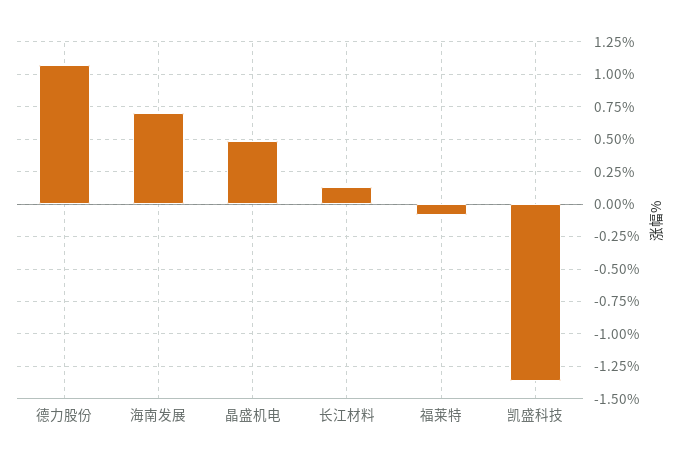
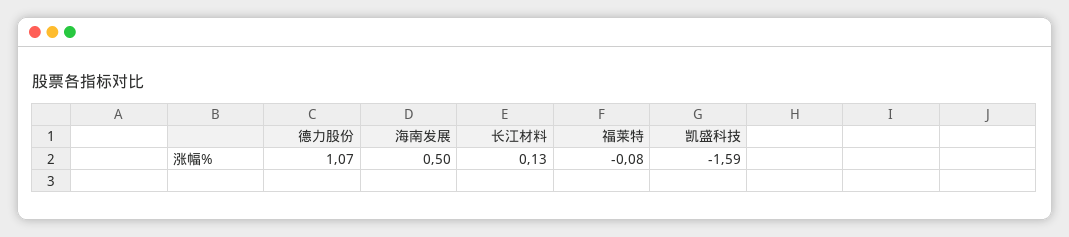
海南发展: 0.7 -> 0.5
晶盛机电: 0.5 -> none
凯盛科技: -1.35 -> -1.59

